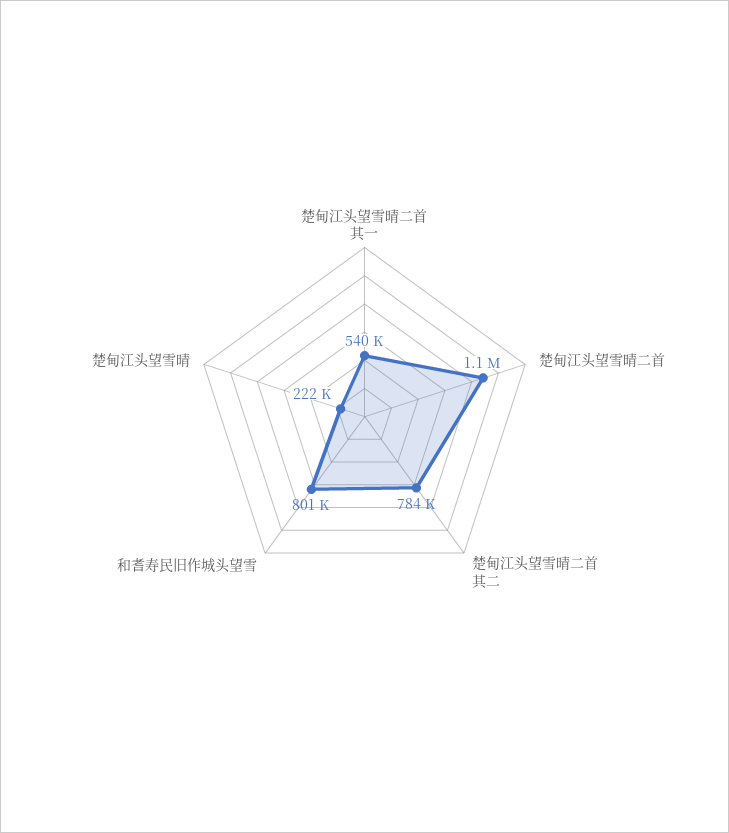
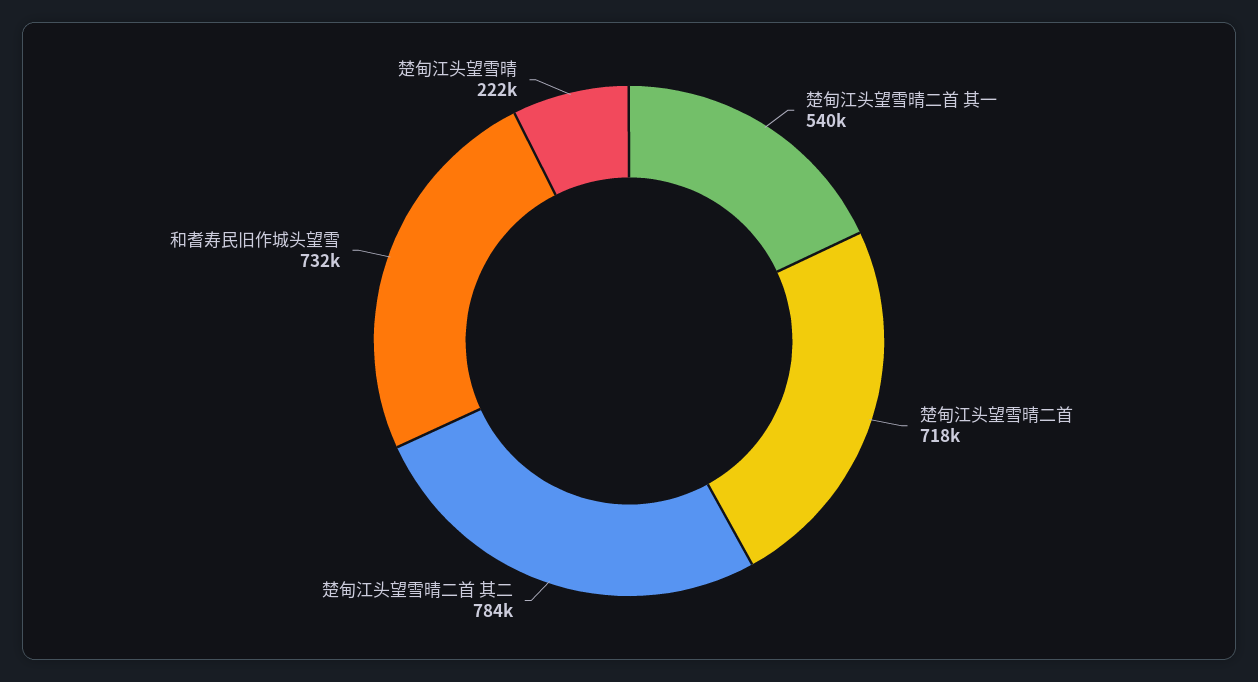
楚甸江头望雪晴二首: 1100000 -> 718000
和耆寿民旧作城头望雪: 801000 -> 732000

